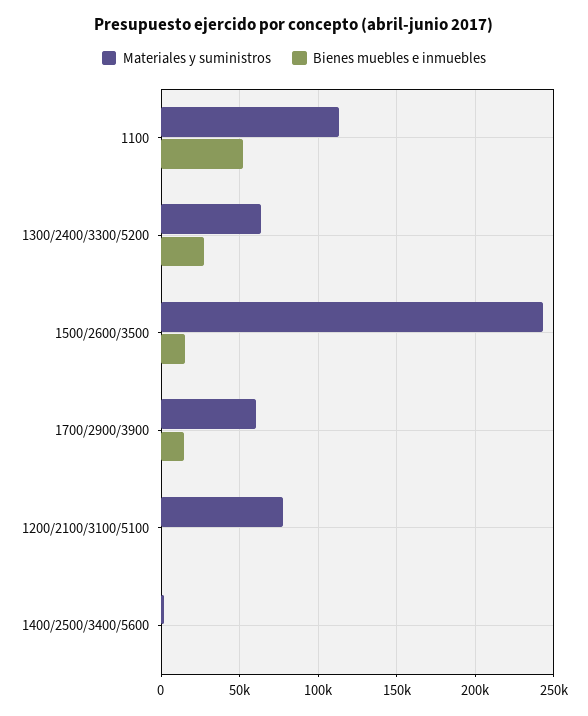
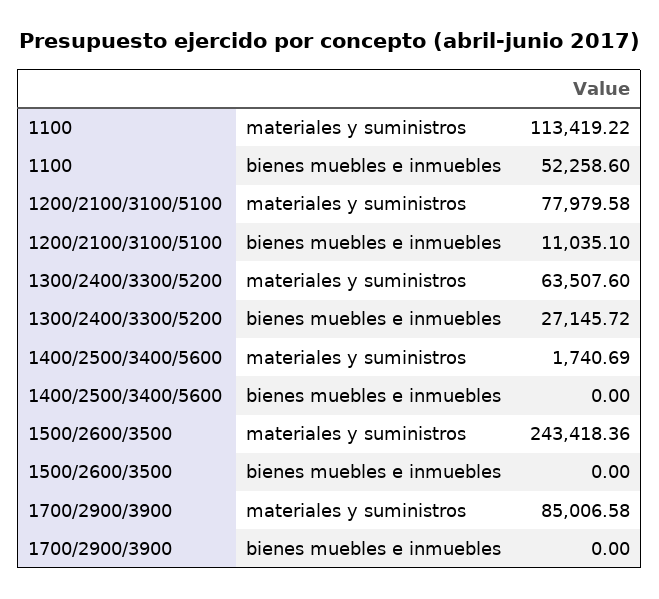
Bienes muebles e inmuebles, 1500/2600/3500: 15000 -> 0
Materiales y suministros, 1700/2900/3900: 60000 -> 85006.58
Bienes muebles e inmuebles, 1700/2900/3900: 15000 -> 0
Bienes muebles e inmuebles, 1200/2100/3100/5100: 0 -> 11035.1

